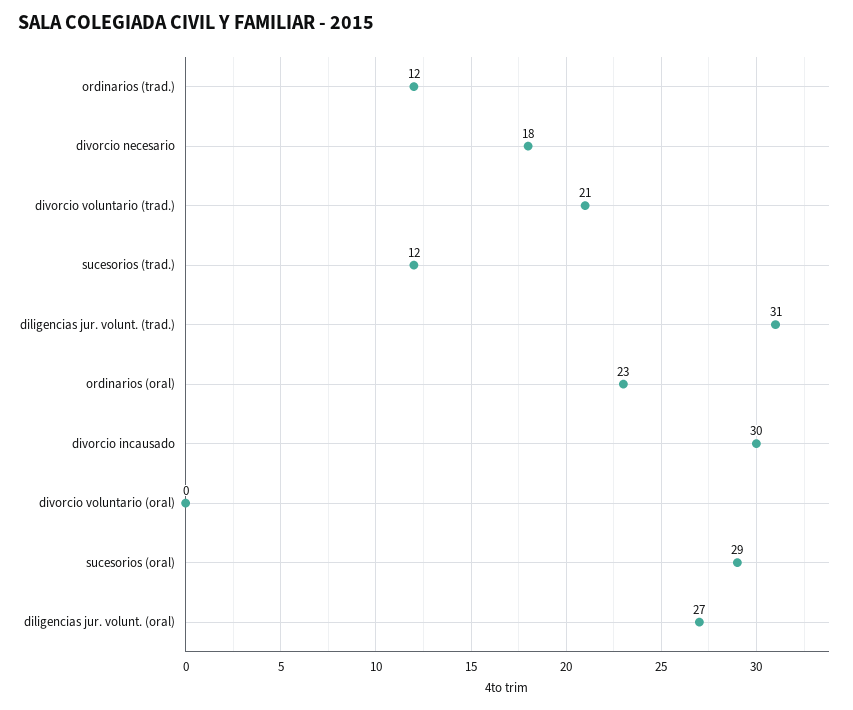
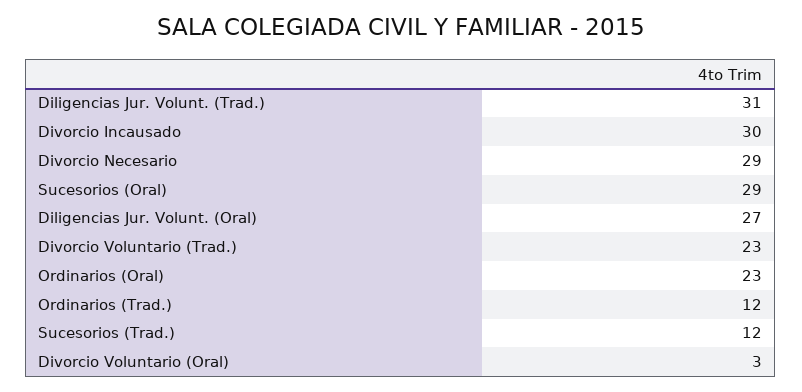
divorcio necesario: 18 -> 29
divorcio voluntario (trad.): 21 -> 23
divorcio voluntario (oral): 0 -> 3

